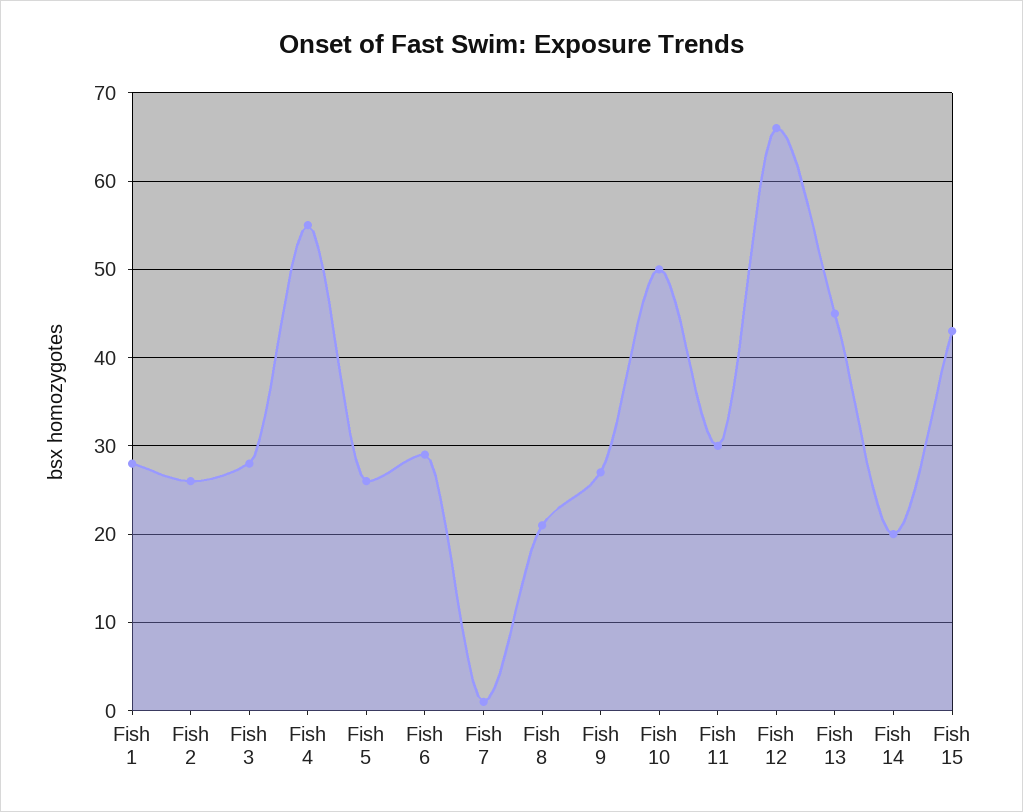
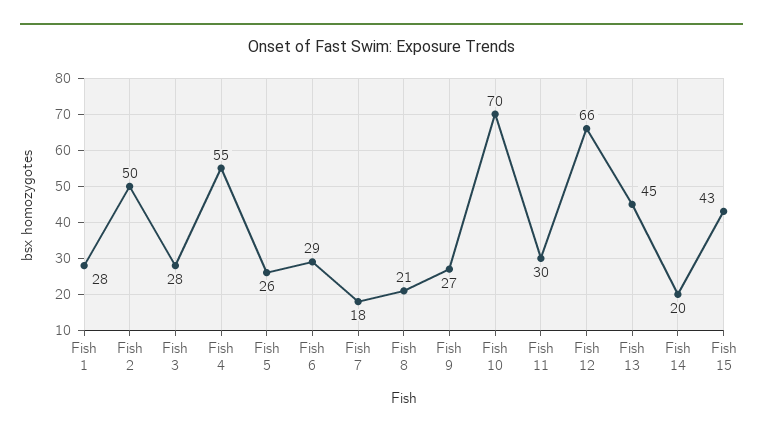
Fish 2: 26 -> 50
Fish 7: 1 -> 18
Fish 10: 50 -> 70

